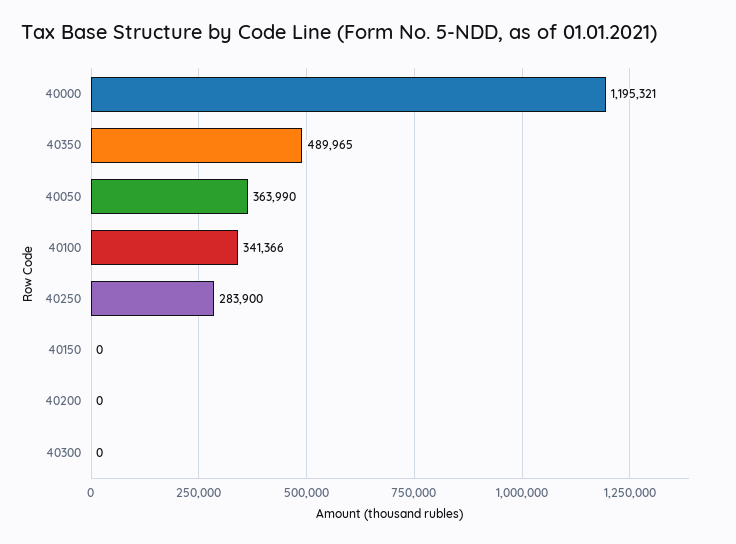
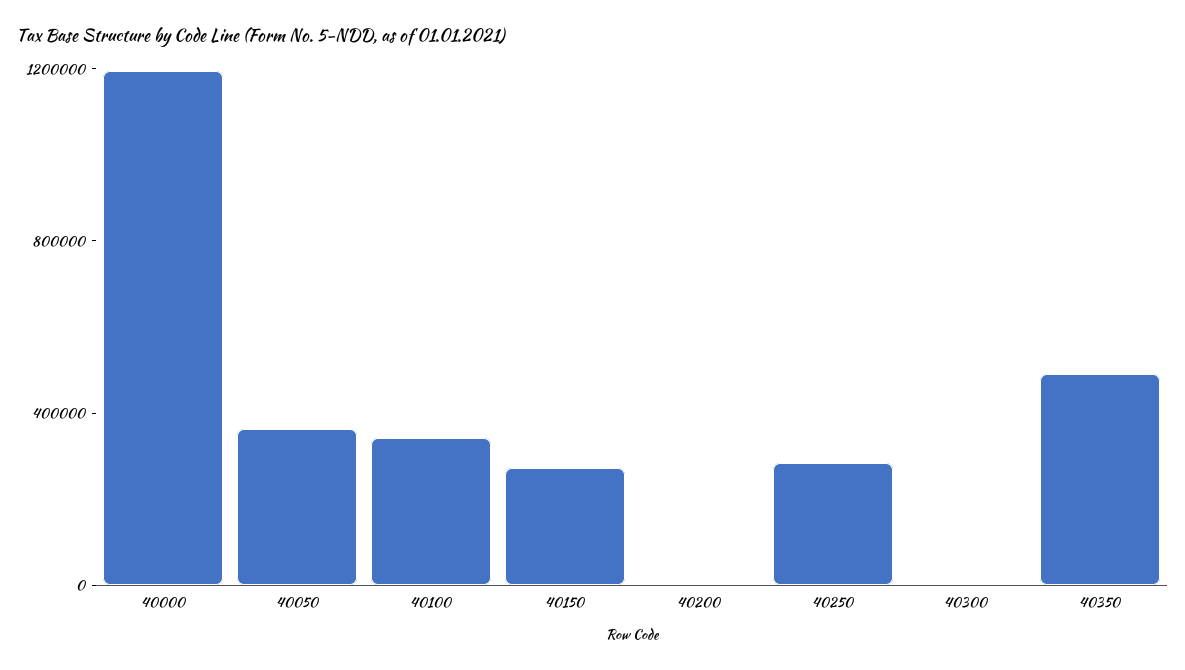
40150: 0 -> 300000

